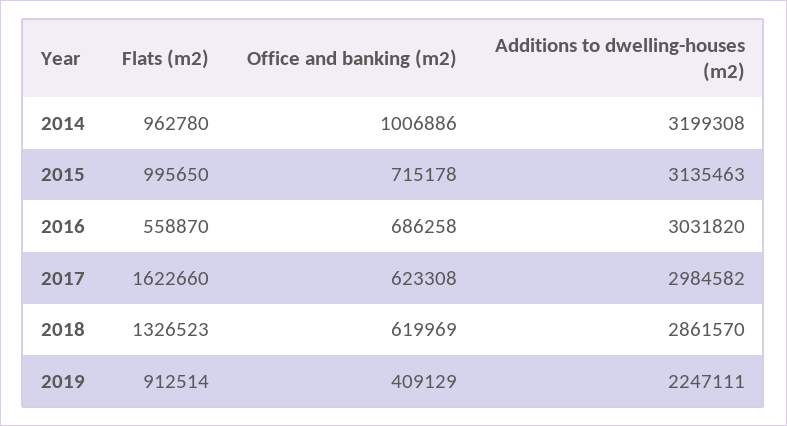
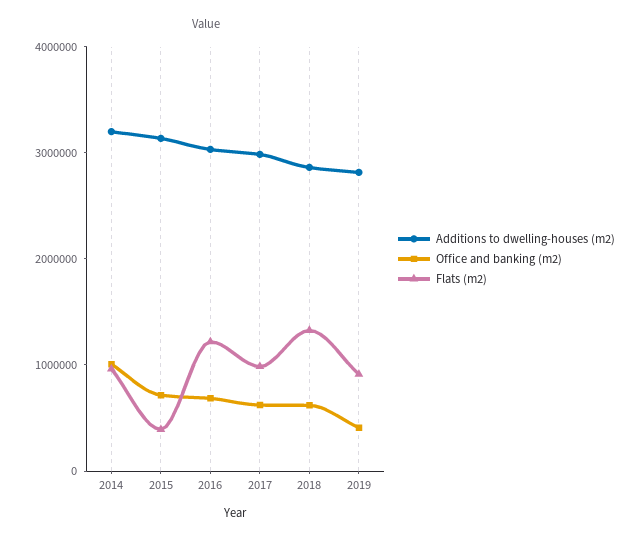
Flats (m2), 2015: 995650 -> 400000
Flats (m2), 2016: 558870 -> 1200000
Flats (m2), 2017: 1622660 -> 1000000
Additions to dwelling-houses (m2), 2019: 2247111 -> 2800000

